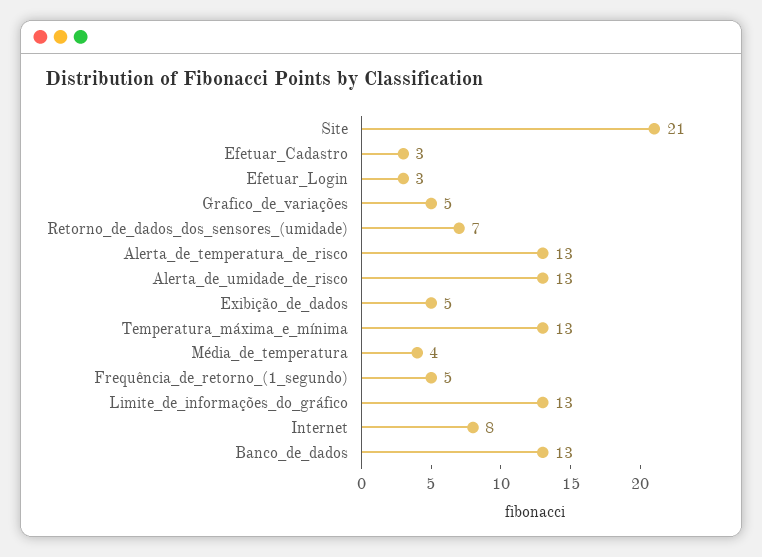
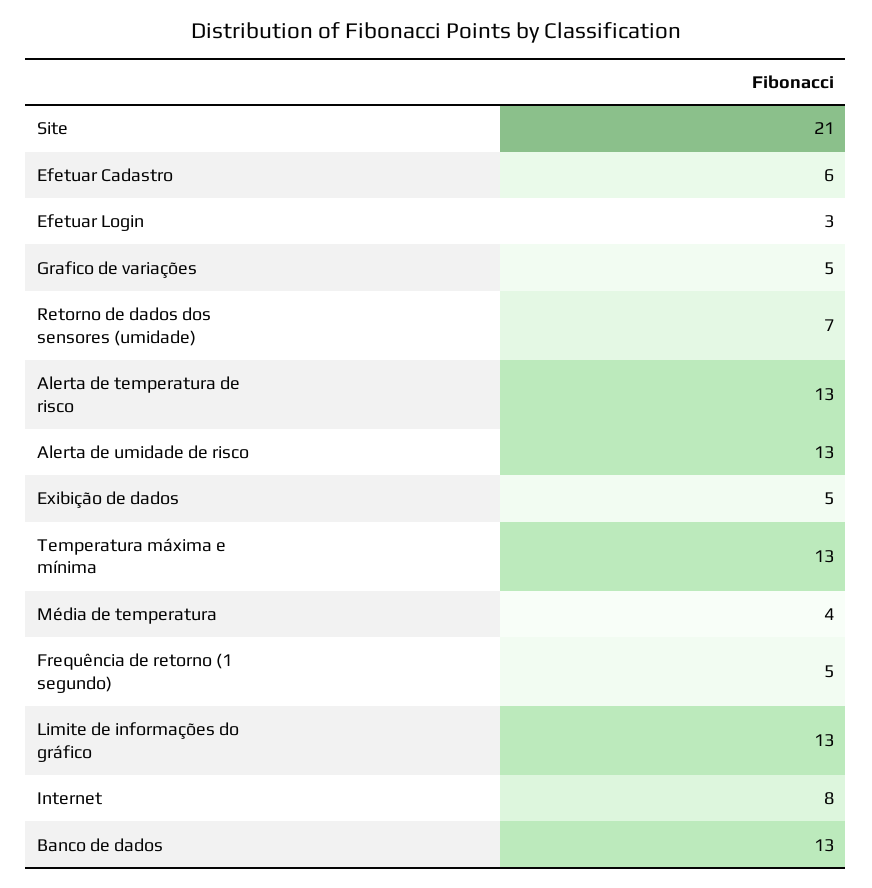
Efetuar_Cadastro: 3 -> 6

